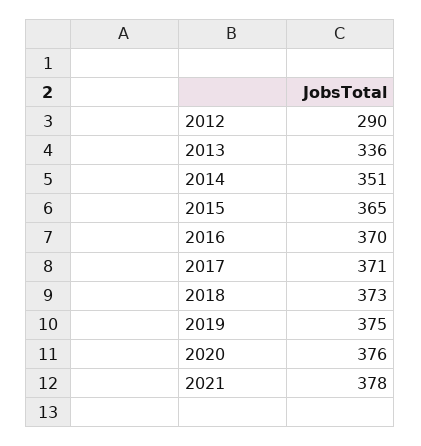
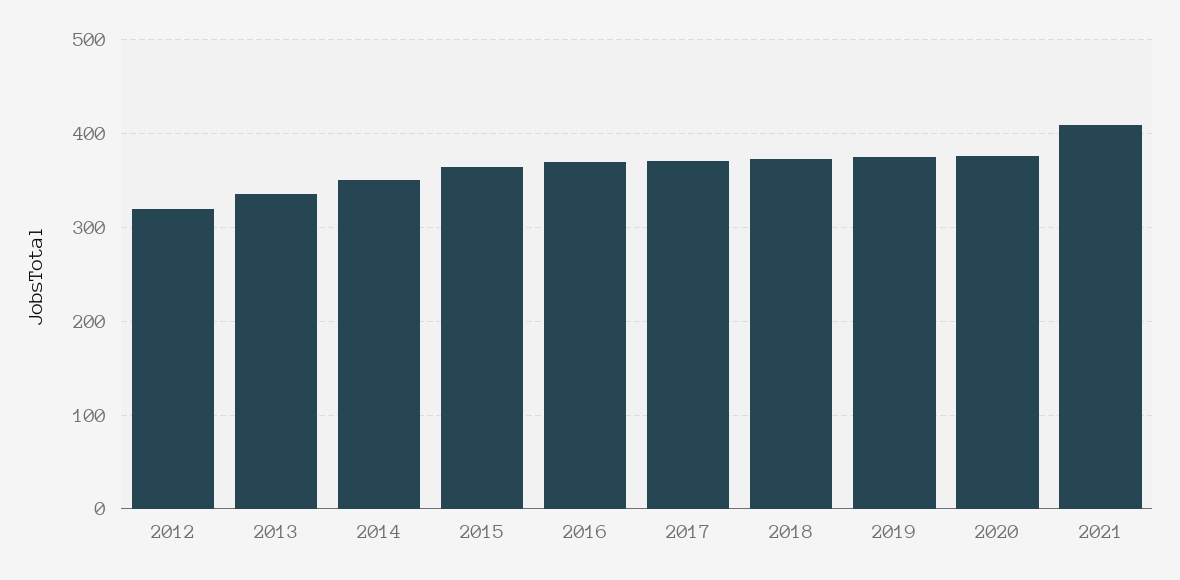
2012: 290 -> 320
2021: 378 -> 410

